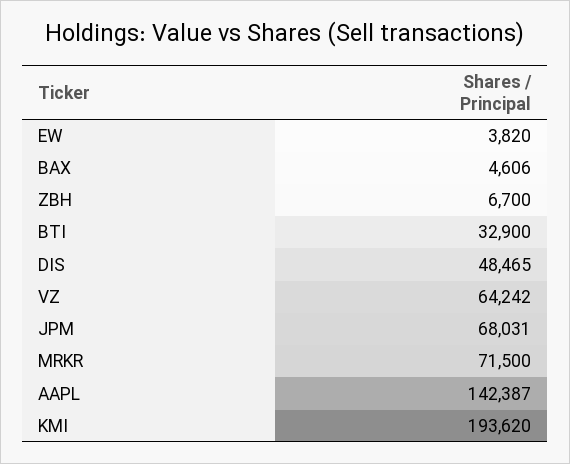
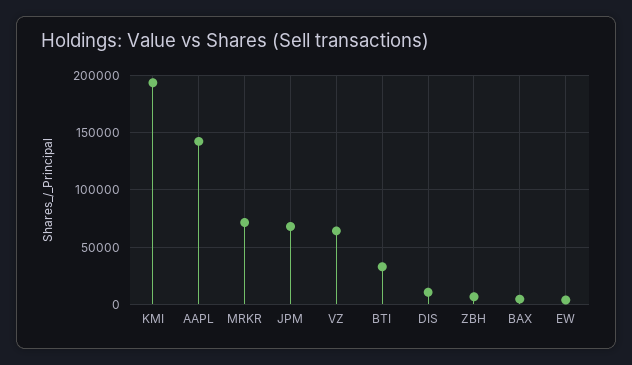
DIS: 48465 -> 10000

